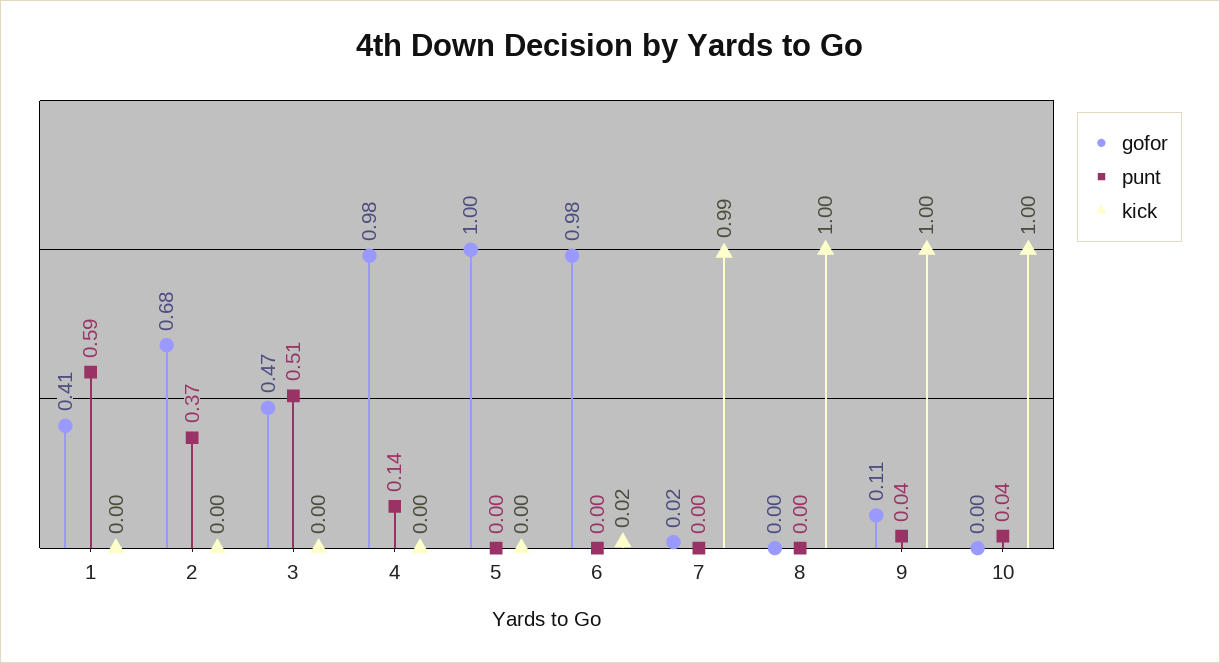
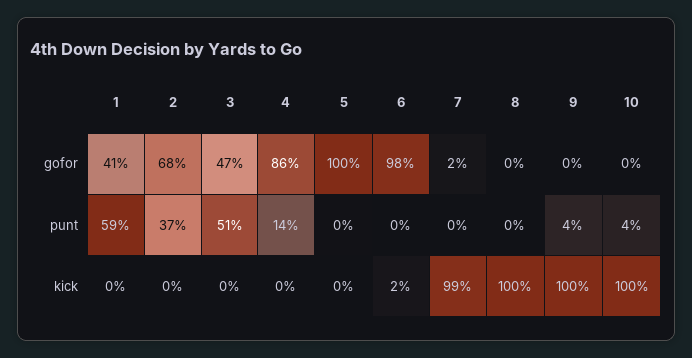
gofor, 4: 0.98 -> 0.86
gofor, 9: 0.11 -> 0

